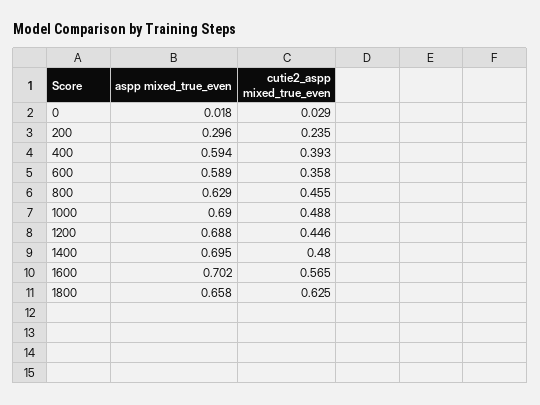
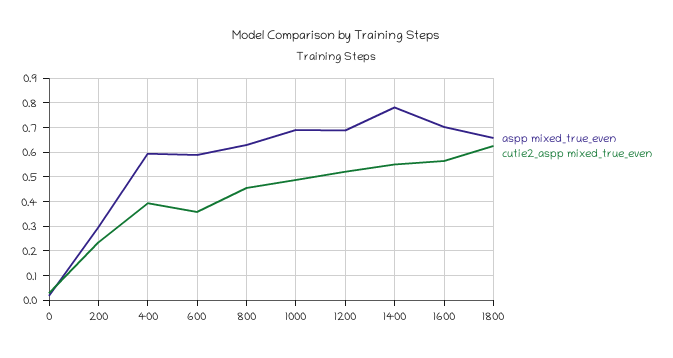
cutie2_aspp mixed_true_even, 1200: 0.446 -> 0.525
aspp mixed_true_even, 1400: 0.695 -> 0.775
cutie2_aspp mixed_true_even, 1400: 0.48 -> 0.55

